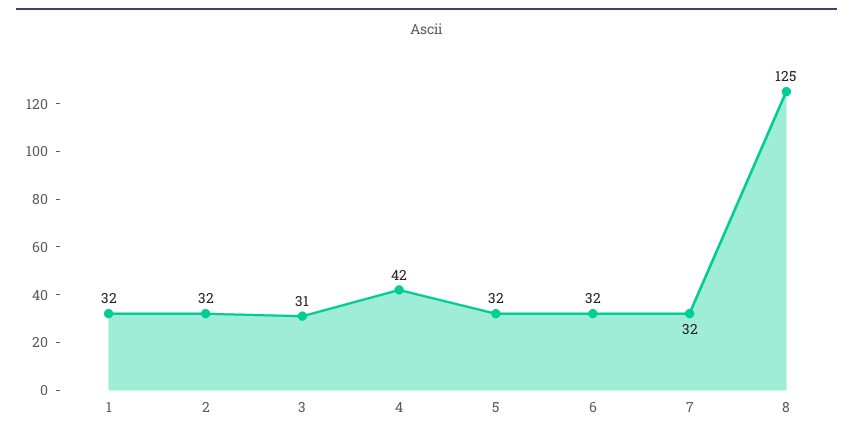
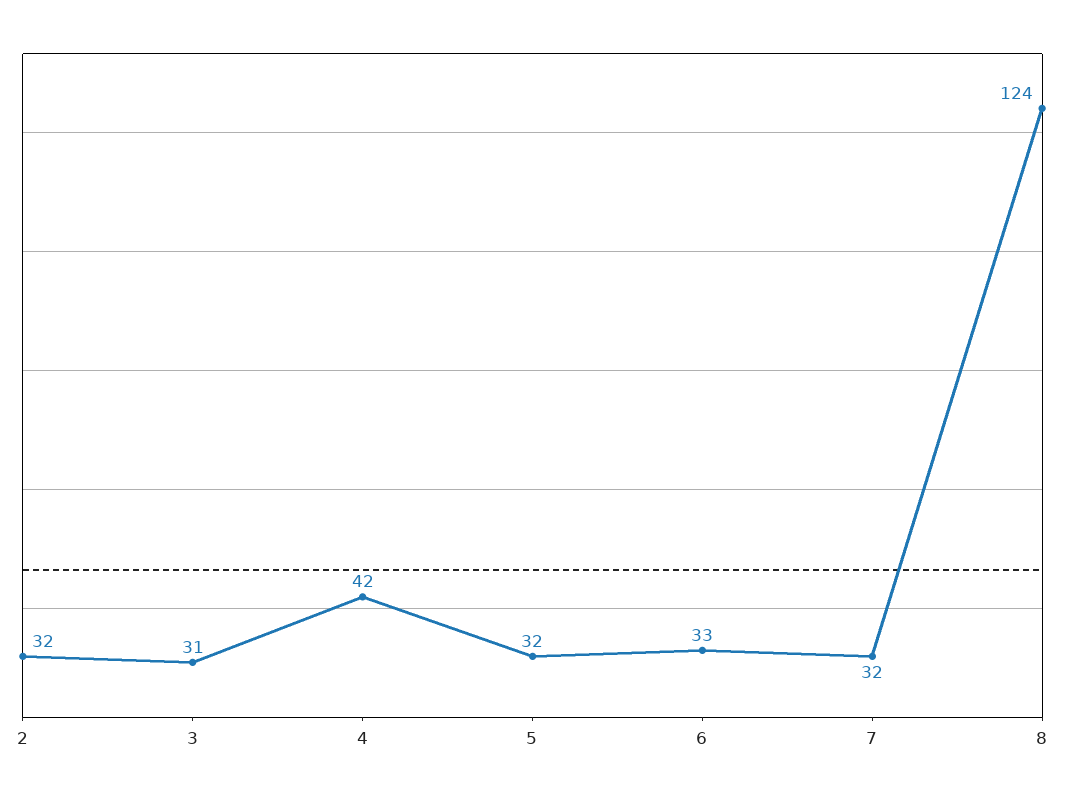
1: 32 -> none
6: 32 -> 33
8: 125 -> 124

